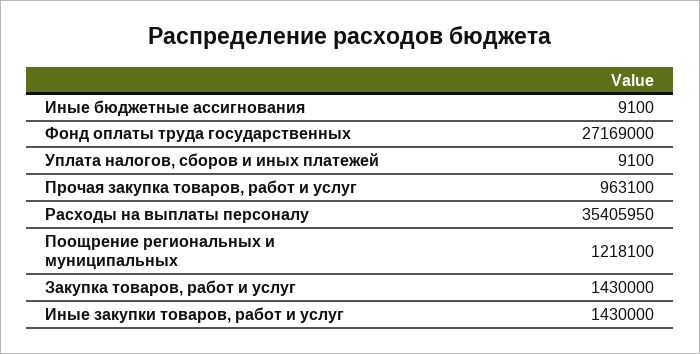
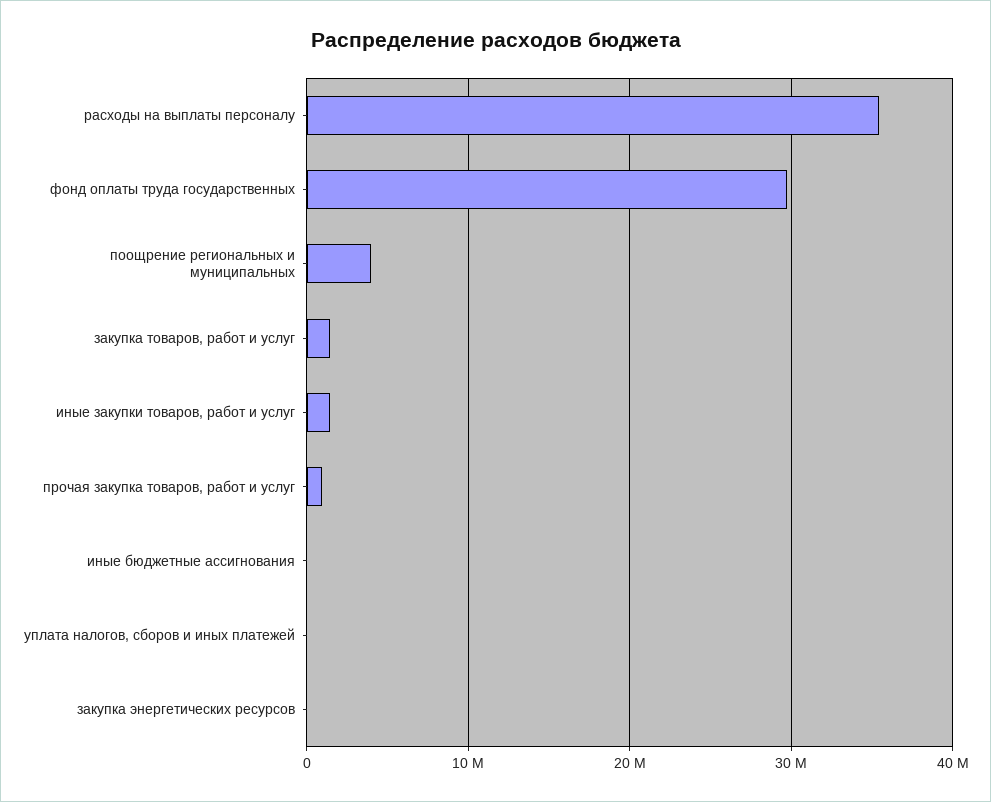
Фонд оплаты труда государственных: 27169000 -> 30000000
Поощрение региональных и муниципальных: 1218100 -> 4000000
закупка энергетических ресурсов: none -> 0

